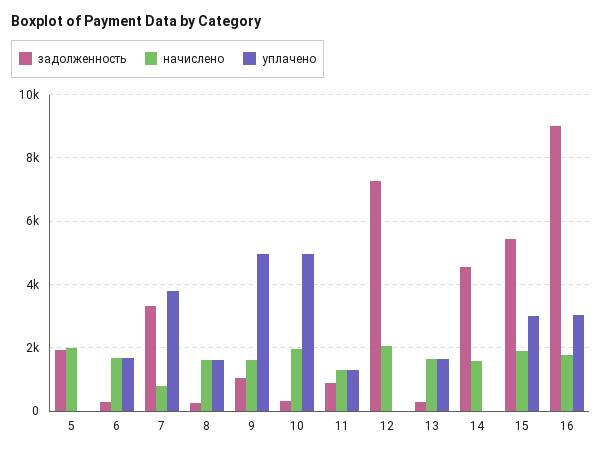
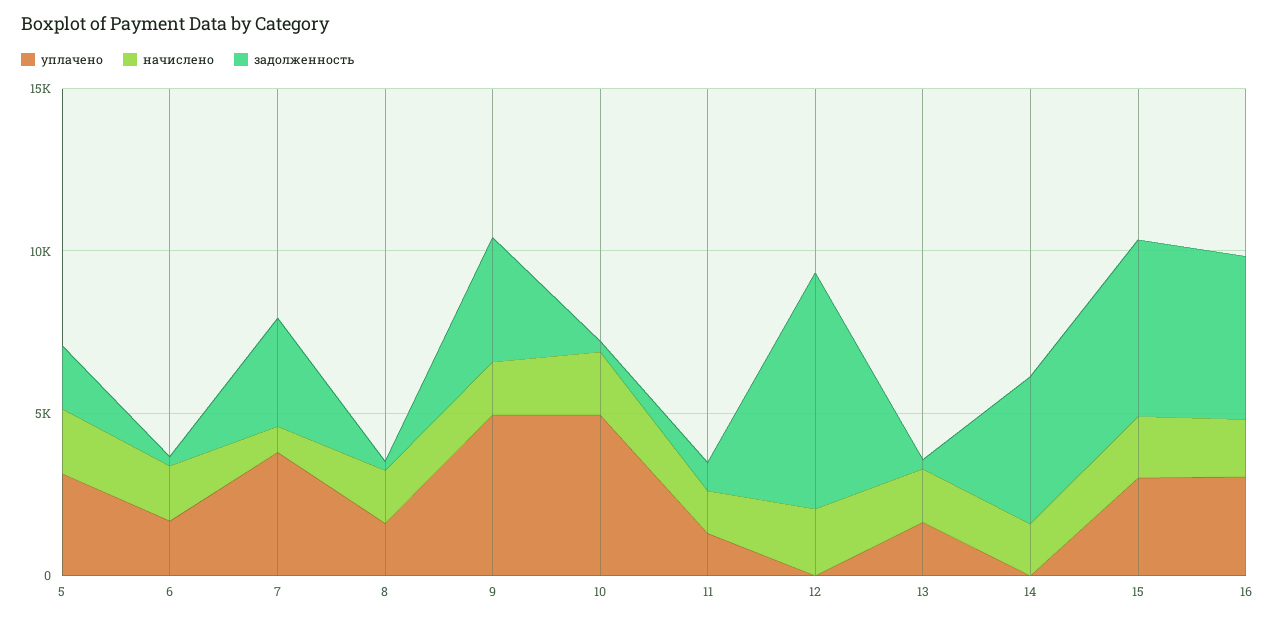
уплачено, 5: 0 -> 3000
задолженность, 9: 1000 -> 4000
задолженность, 16: 9000 -> 5000

